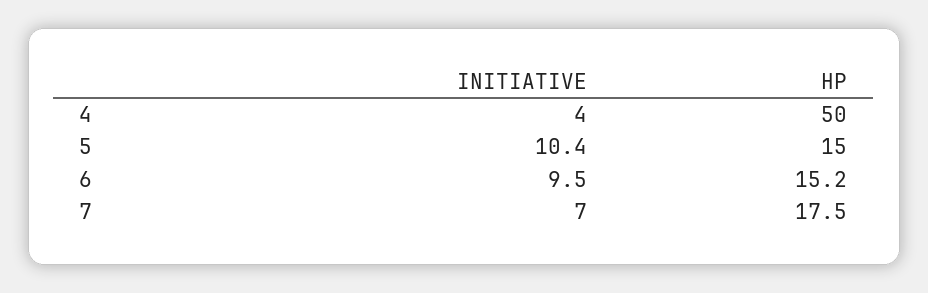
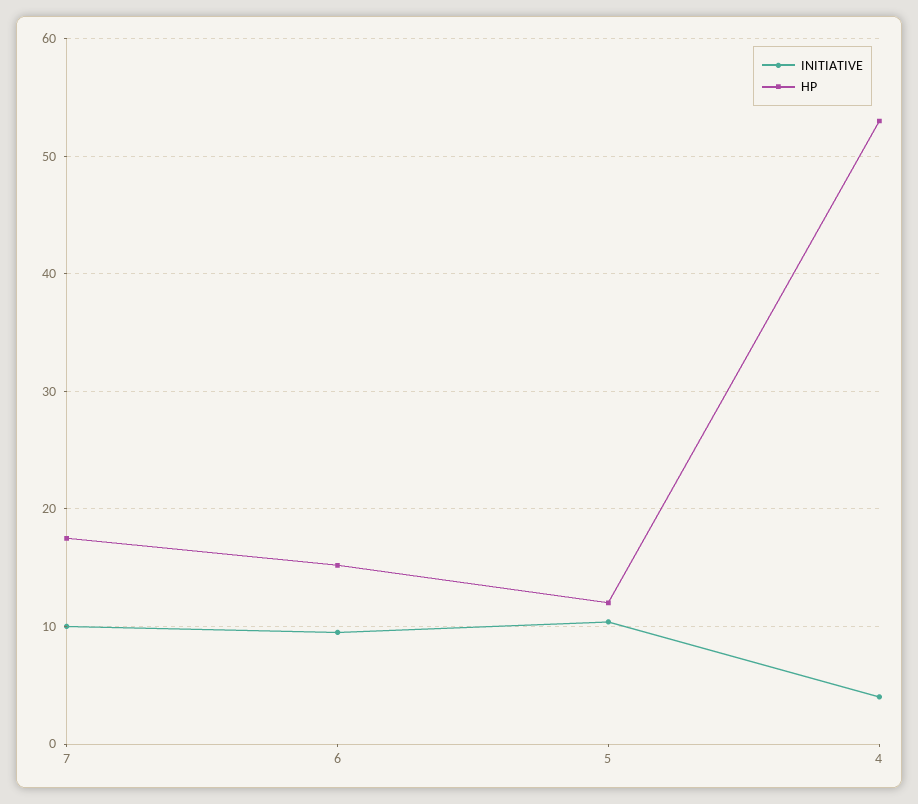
HP, 4: 50 -> 53
HP, 5: 15 -> 12
INITIATIVE, 7: 7 -> 10

